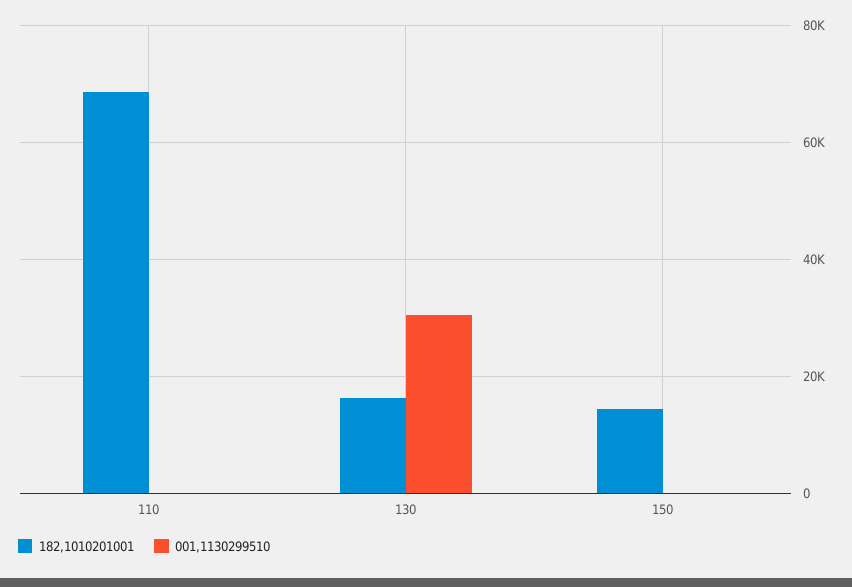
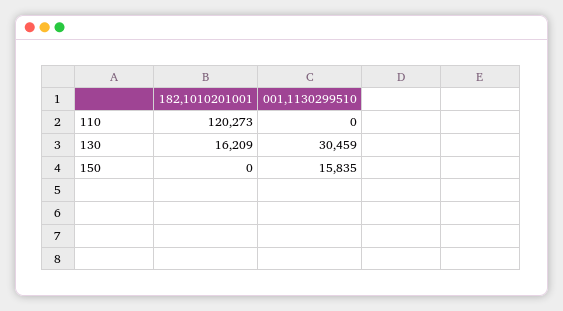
182,1010201001, 110: 68000 -> 120273
182,1010201001, 150: 14000 -> 0
001,1130299510, 150: 0 -> 15835

